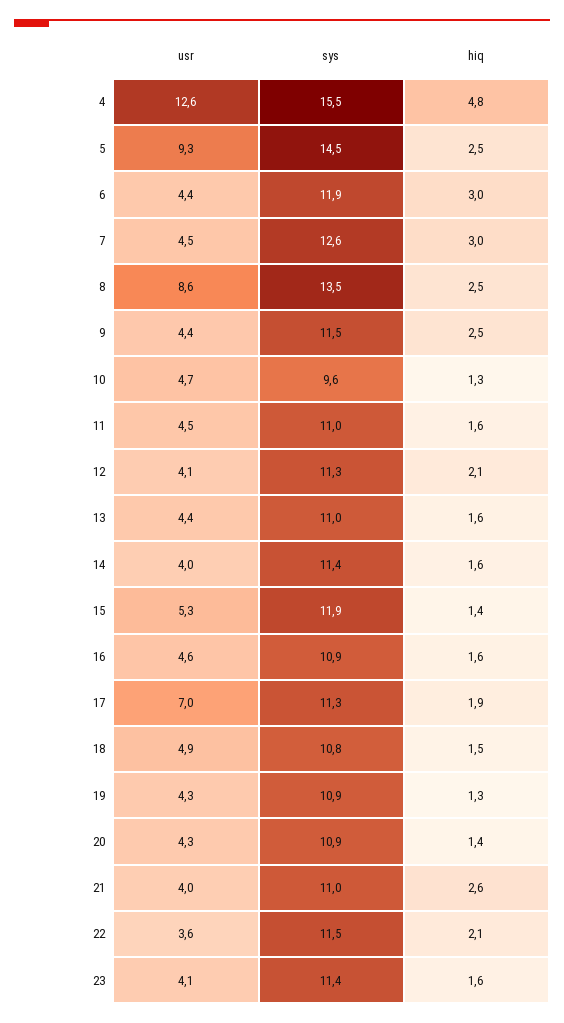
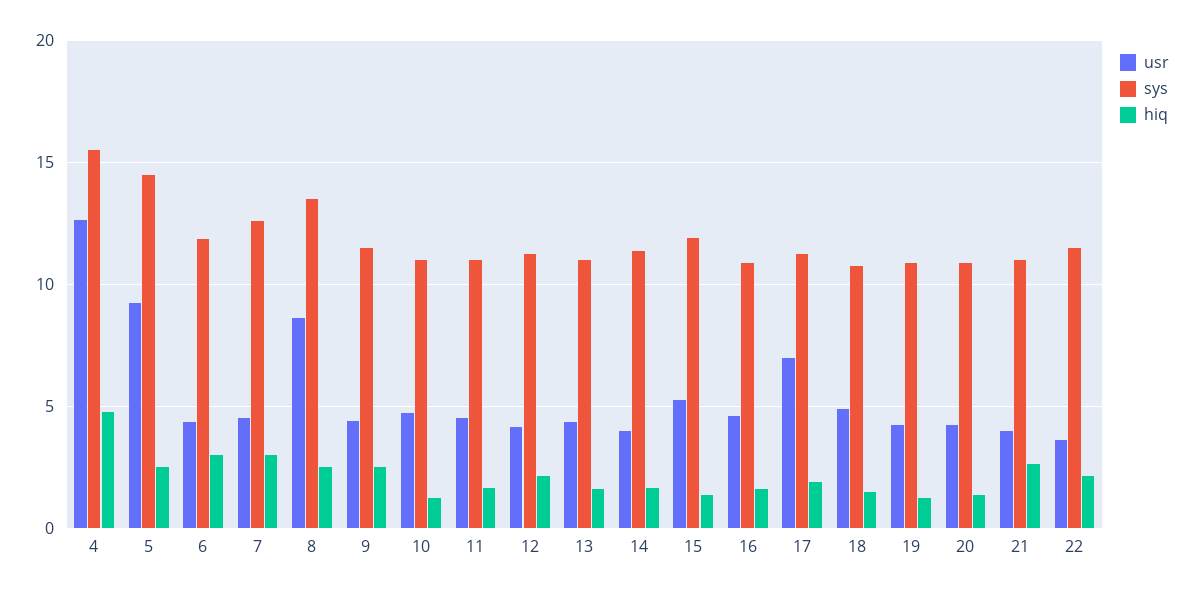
sys, 10: 9.6 -> 11
usr, 23: 4.1 -> none
sys, 23: 11.4 -> none
hiq, 23: 1.6 -> none

